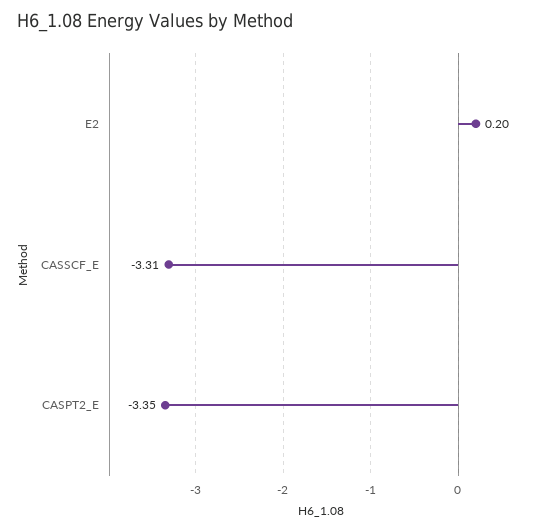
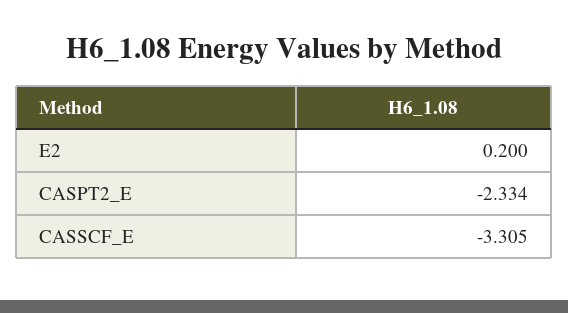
CASPT2_E: -3.35 -> -2.334

